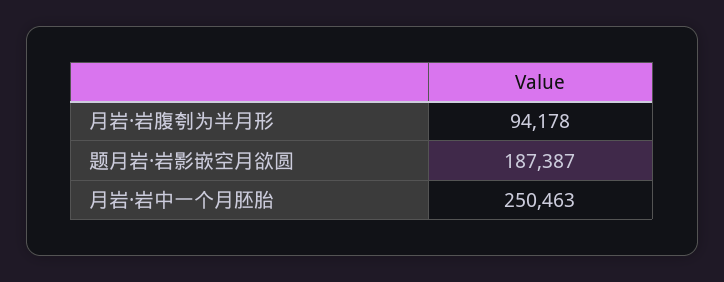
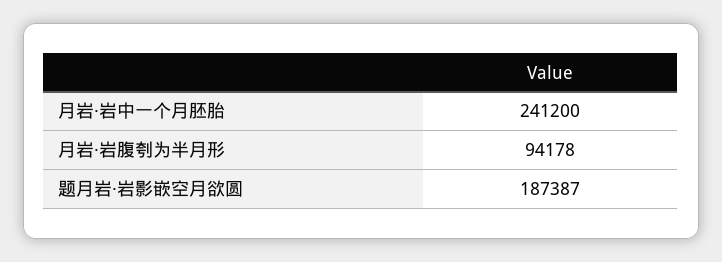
月岩·岩中一个月胚胎: 250463 -> 241200

